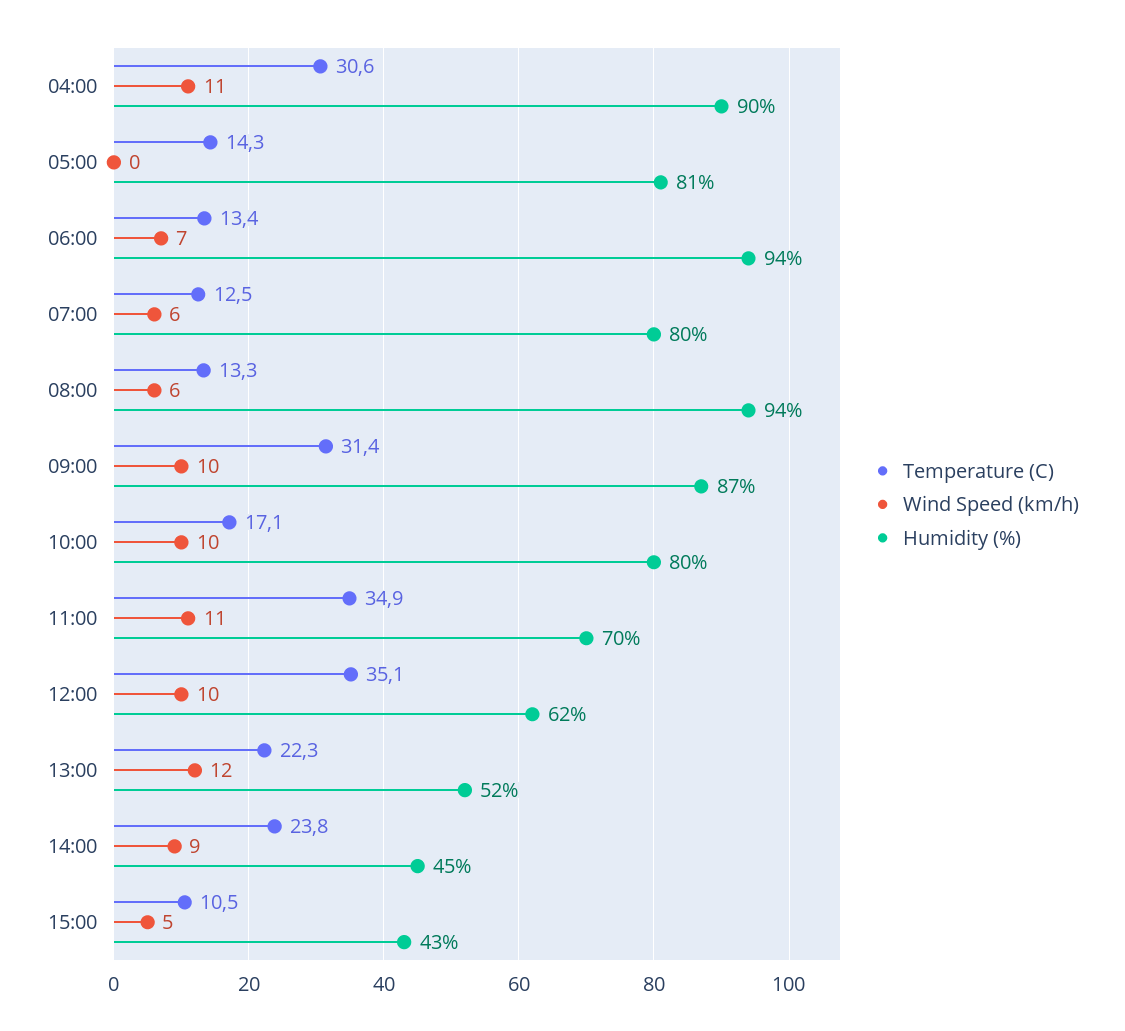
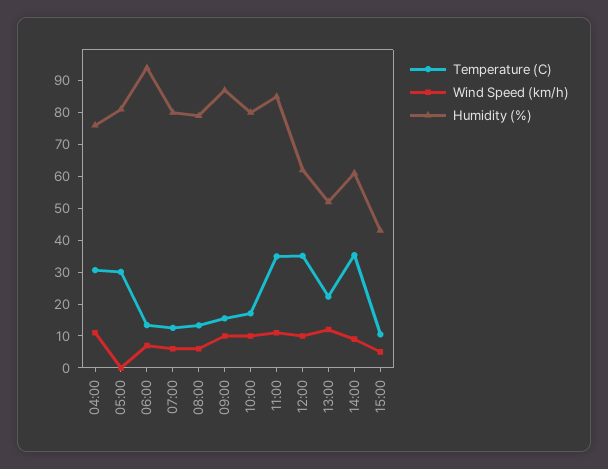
Humidity (%), 04:00: 90 -> 75
Temperature (C), 05:00: 14.3 -> 30
Humidity (%), 08:00: 94 -> 80
Temperature (C), 09:00: 31.4 -> 15
Humidity (%), 11:00: 70 -> 85
Temperature (C), 14:00: 23.8 -> 35
Humidity (%), 14:00: 45 -> 60

